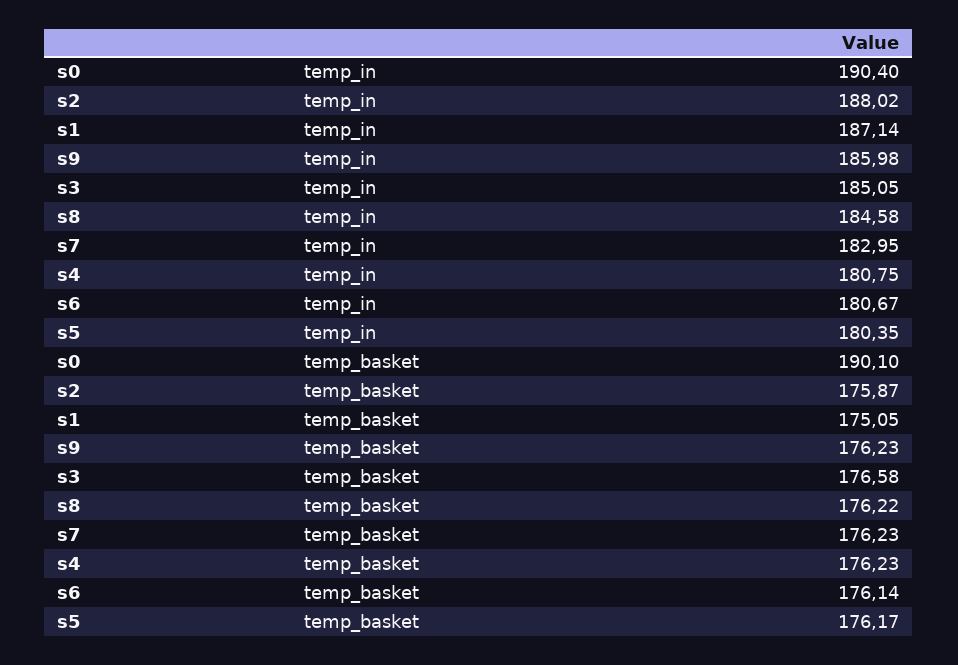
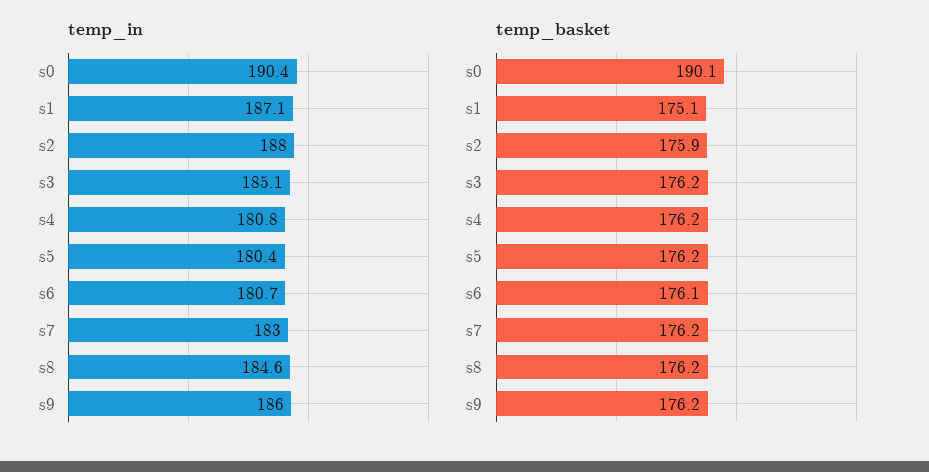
temp_basket, s3: 176.58 -> 176.2

